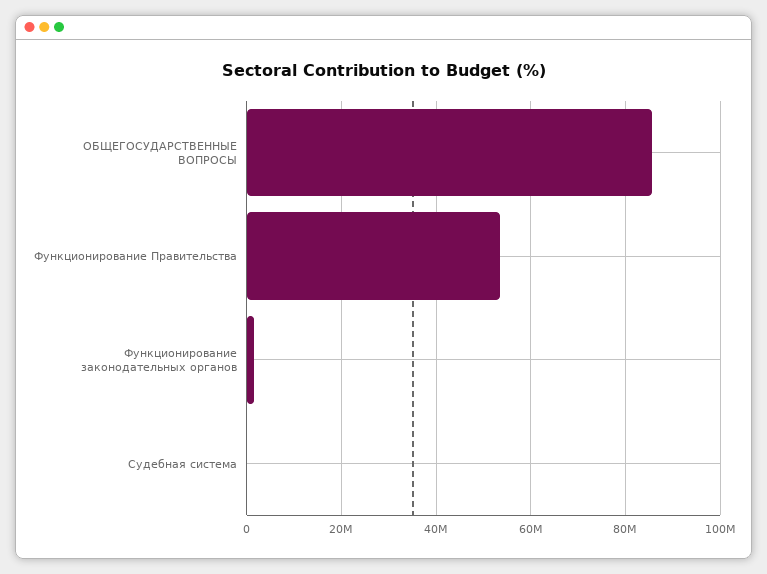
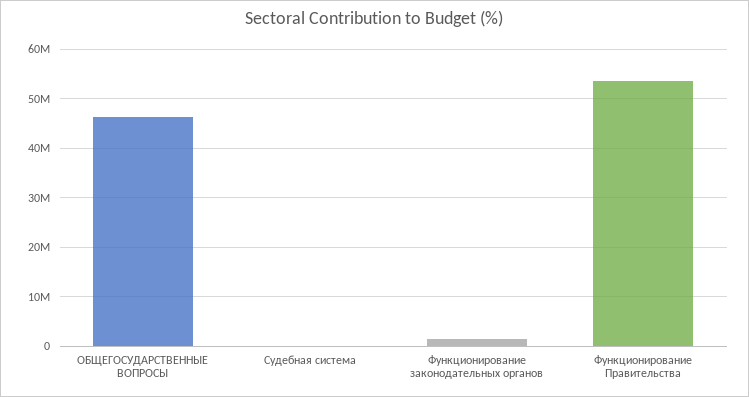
ОБЩЕГОСУДАРСТВЕННЫЕ ВОПРОСЫ: 86000000 -> 46000000

